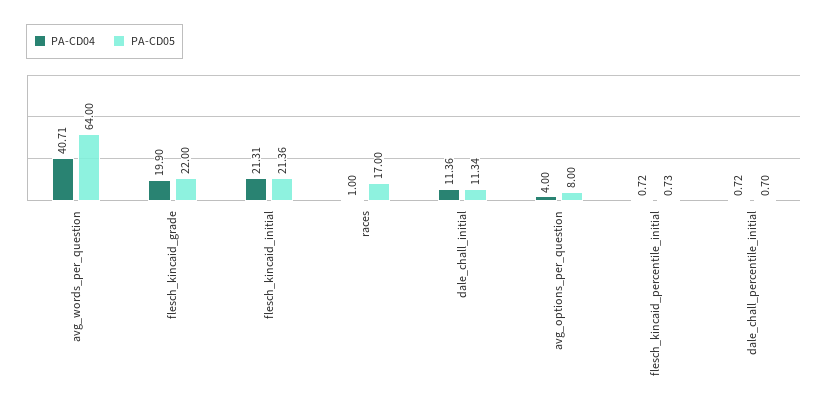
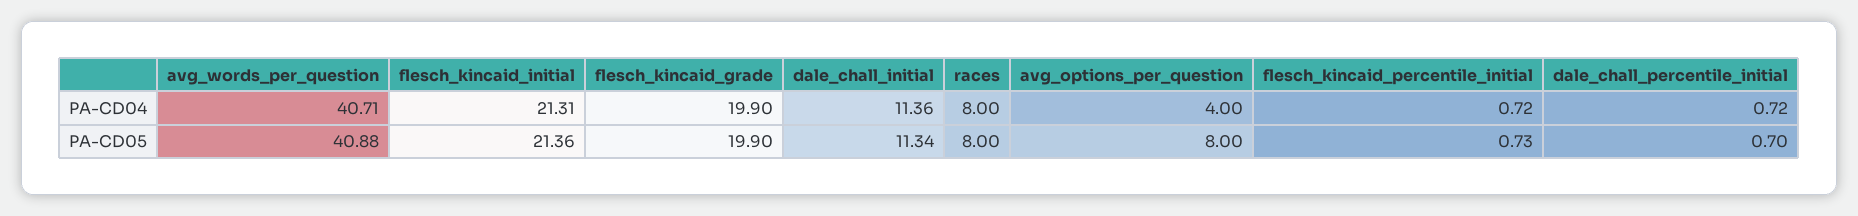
PA-CD05, avg_words_per_question: 64 -> 40.88
PA-CD05, flesch_kincaid_grade: 22 -> 19.9
PA-CD04, races: 1 -> 8
PA-CD05, races: 17 -> 8

